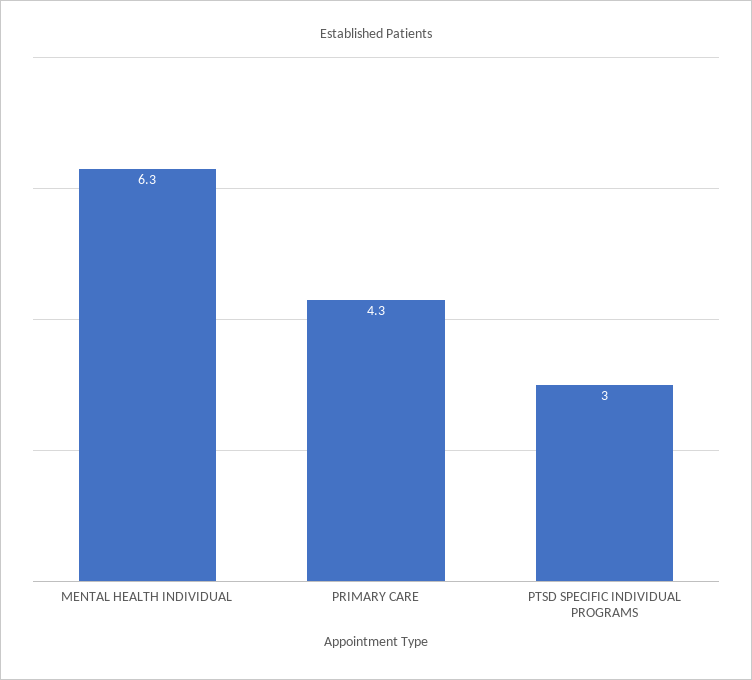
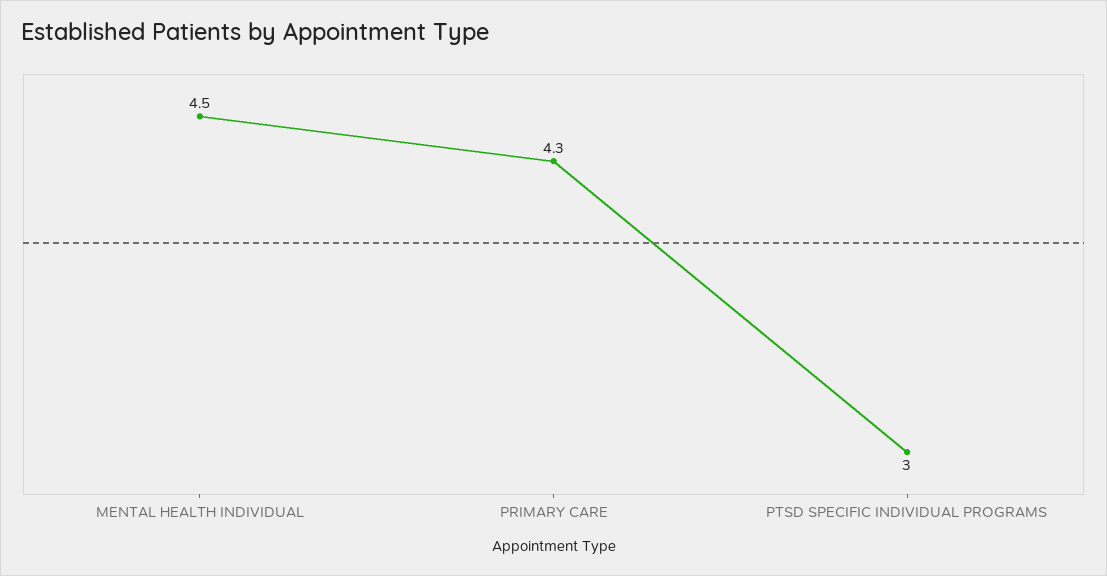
MENTAL HEALTH INDIVIDUAL: 6.3 -> 4.5

